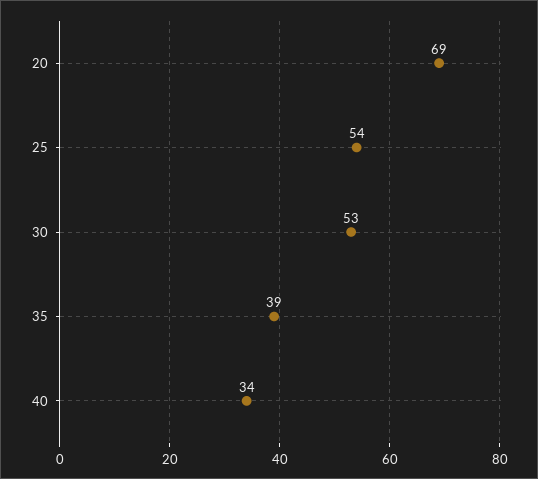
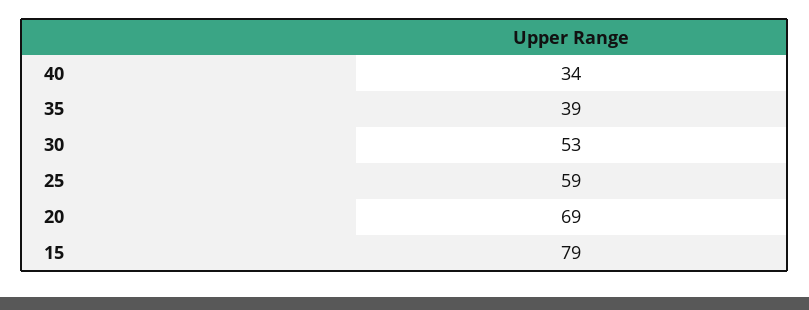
25: 54 -> 59
15: none -> 79

